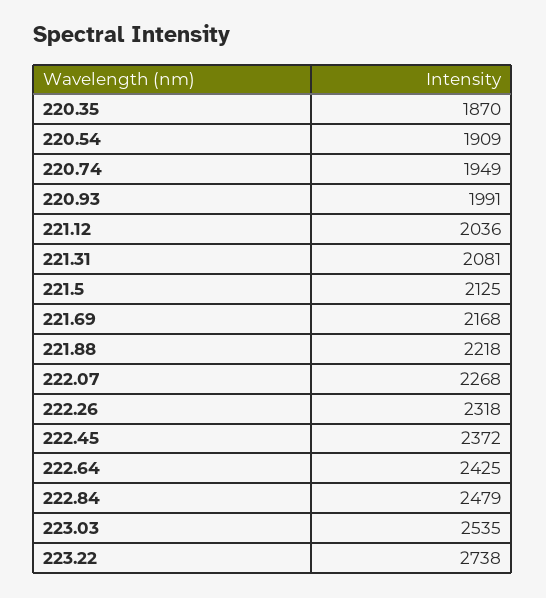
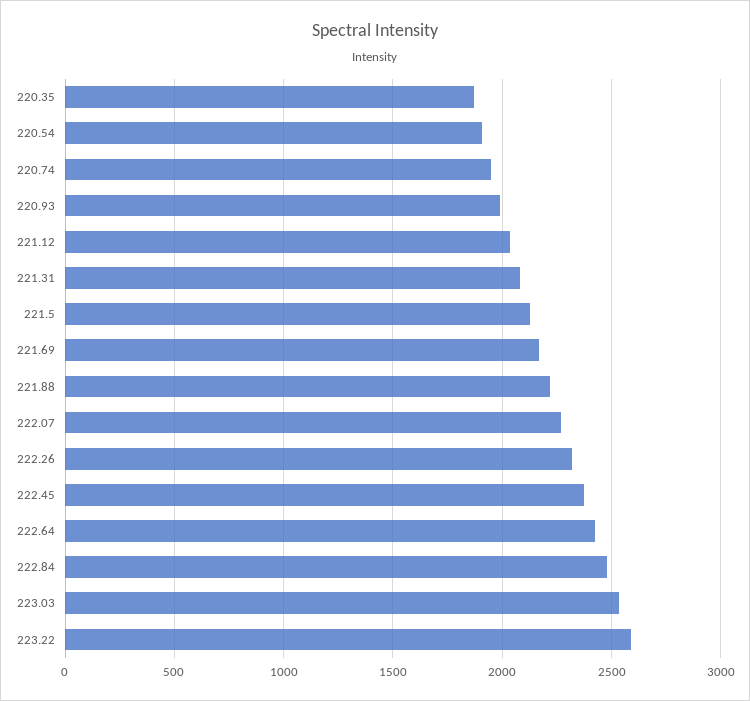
223.22: 2738 -> 2600

